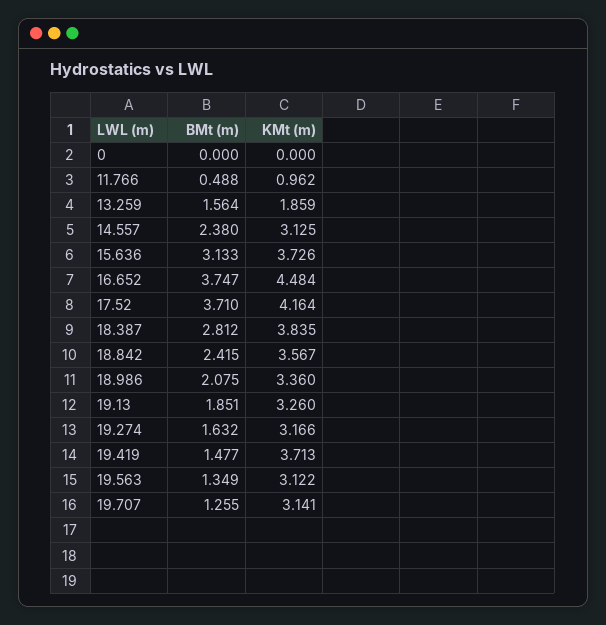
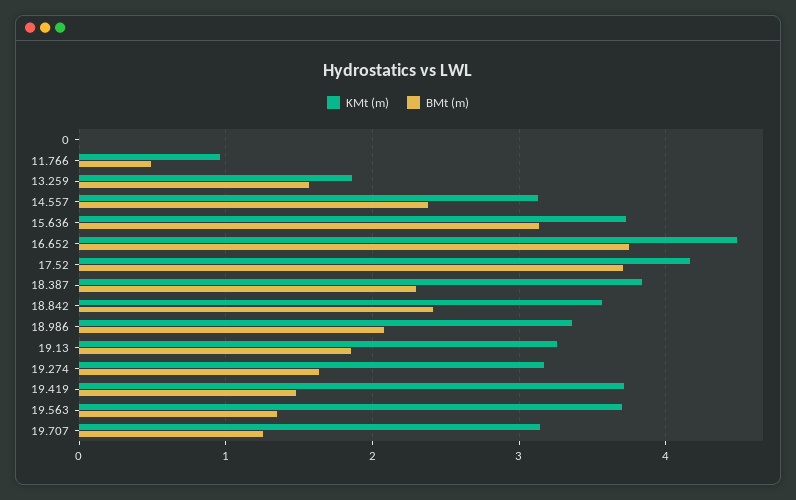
BMt (m), 18.387: 2.812 -> 2.3
KMt (m), 19.563: 3.122 -> 3.7

